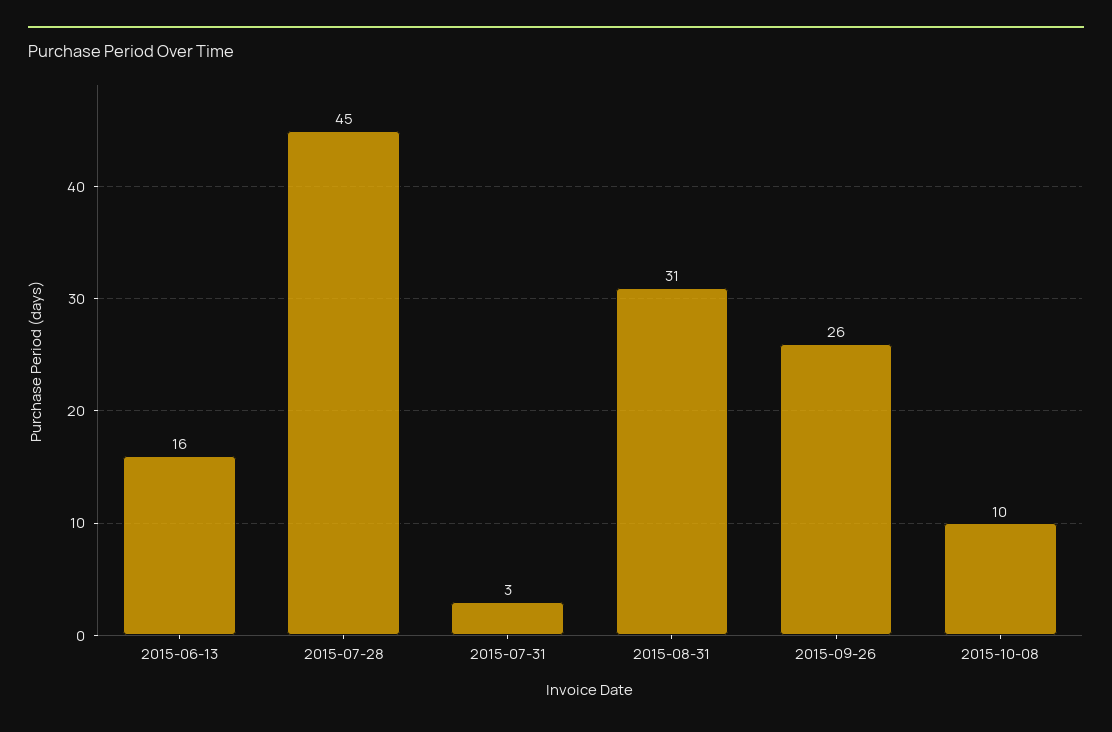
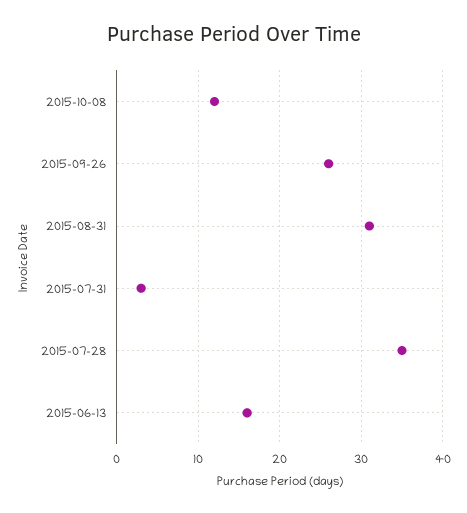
2015-07-28: 45 -> 35
2015-10-08: 10 -> 12

